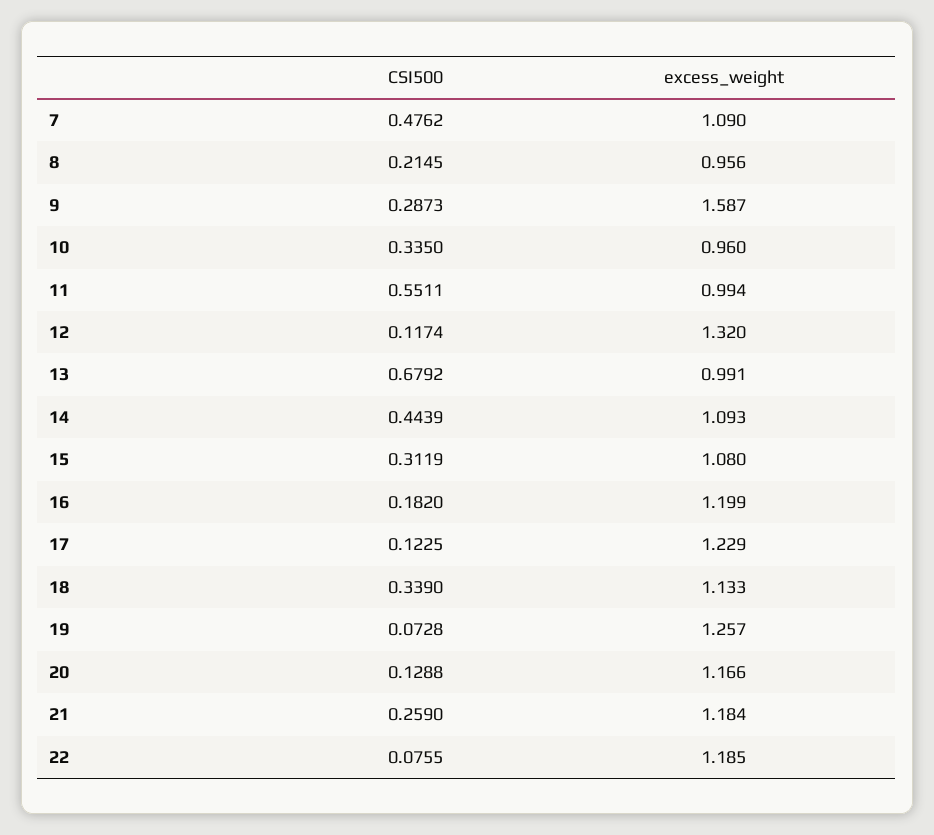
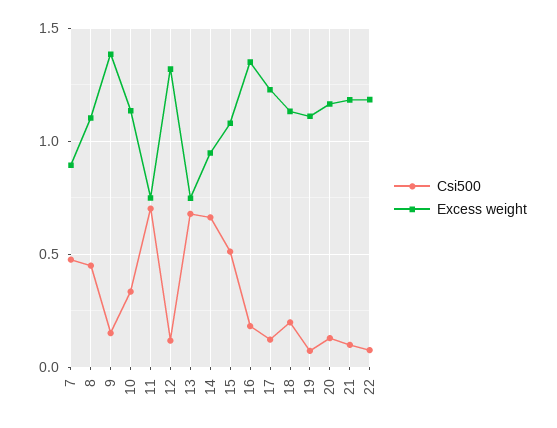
excess_weight, 7: 1.09 -> 0.9
CSI500, 8: 0.2145 -> 0.45
excess_weight, 8: 0.956 -> 1.1
CSI500, 9: 0.2873 -> 0.15
excess_weight, 9: 1.587 -> 1.4
excess_weight, 10: 0.96 -> 1.15
CSI500, 11: 0.5511 -> 0.7
excess_weight, 11: 0.994 -> 0.75
excess_weight, 13: 0.991 -> 0.75
CSI500, 14: 0.4439 -> 0.65
excess_weight, 14: 1.093 -> 0.95
CSI500, 15: 0.3119 -> 0.5
excess_weight, 16: 1.199 -> 1.35
CSI500, 18: 0.339 -> 0.2
excess_weight, 19: 1.257 -> 1.1
CSI500, 21: 0.259 -> 0.1

